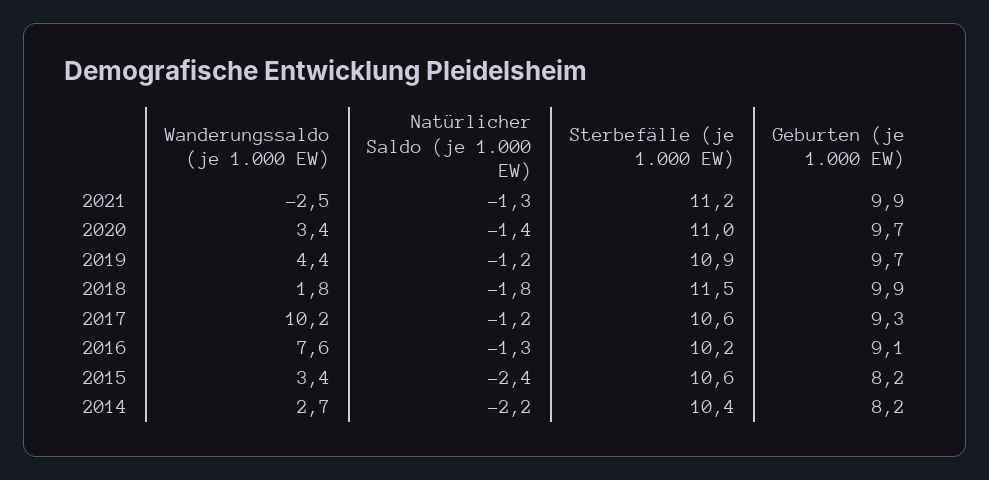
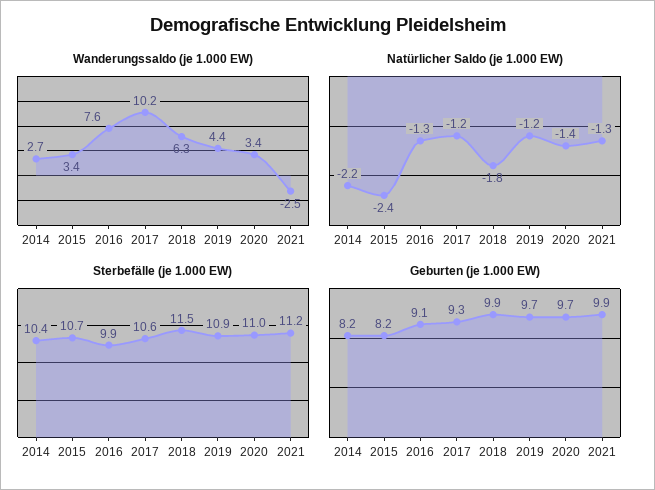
Wanderungssaldo (je 1.000 EW), 2018: 1.8 -> 6.3
Sterbefälle (je 1.000 EW), 2016: 10.2 -> 9.9
Sterbefälle (je 1.000 EW), 2015: 10.6 -> 10.7

